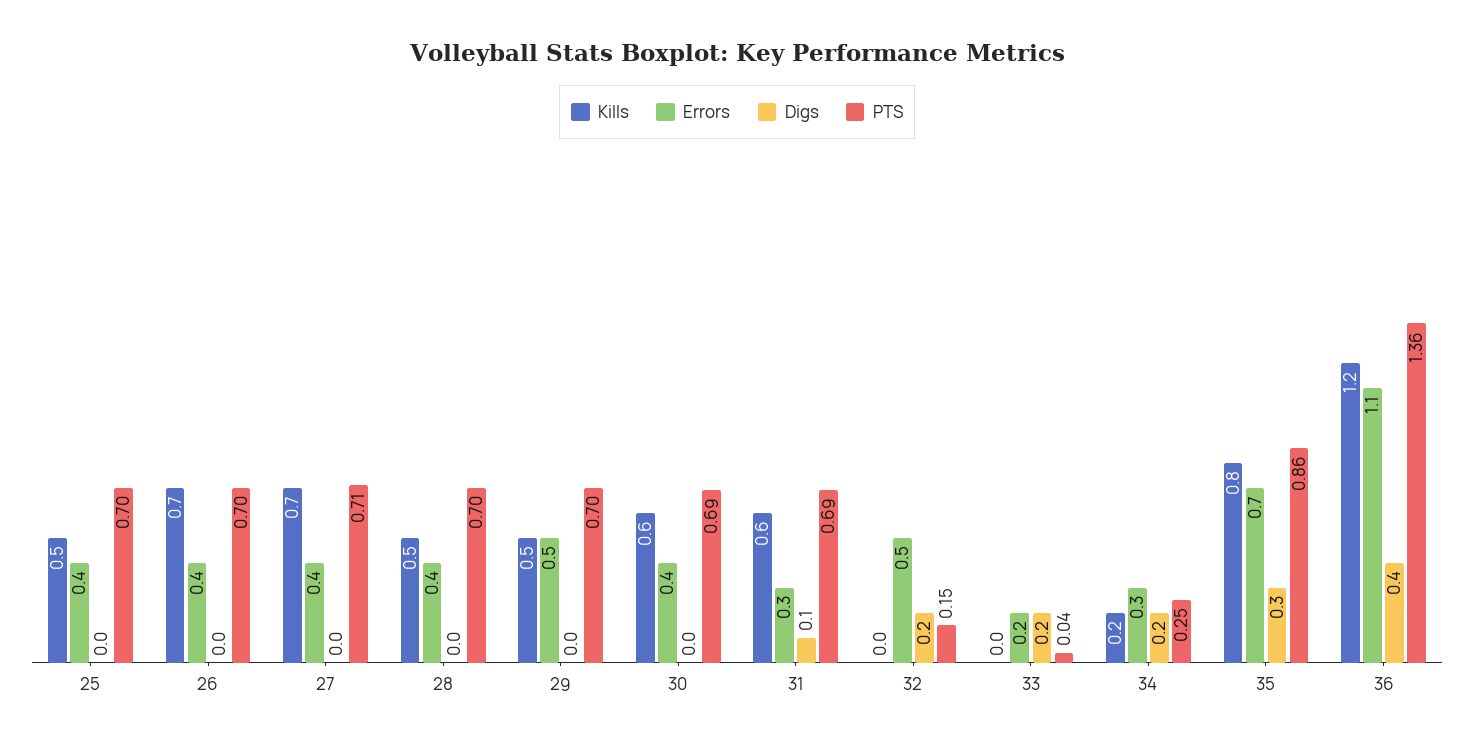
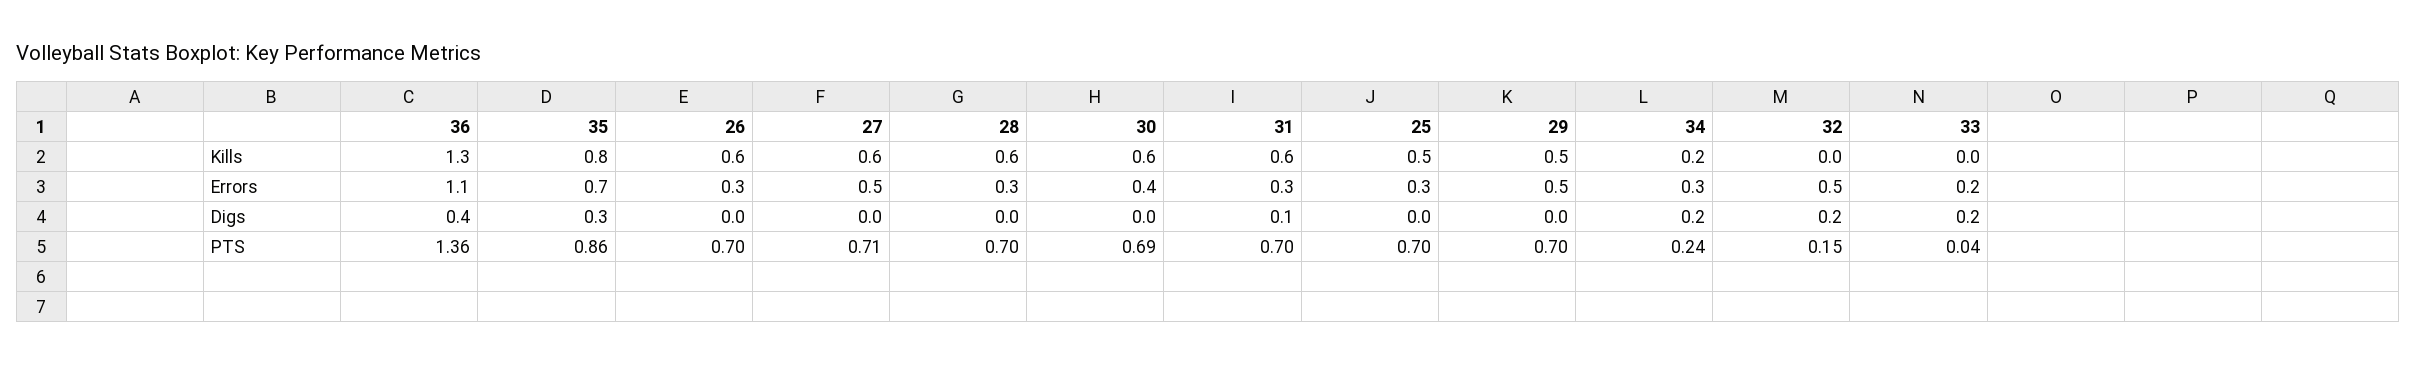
Errors, 25: 0.4 -> 0.3
Kills, 26: 0.7 -> 0.6
Errors, 26: 0.4 -> 0.3
Kills, 27: 0.7 -> 0.6
Errors, 27: 0.4 -> 0.5
Kills, 28: 0.5 -> 0.6
Errors, 28: 0.4 -> 0.3
PTS, 31: 0.69 -> 0.7
PTS, 34: 0.25 -> 0.24
Kills, 36: 1.2 -> 1.3

